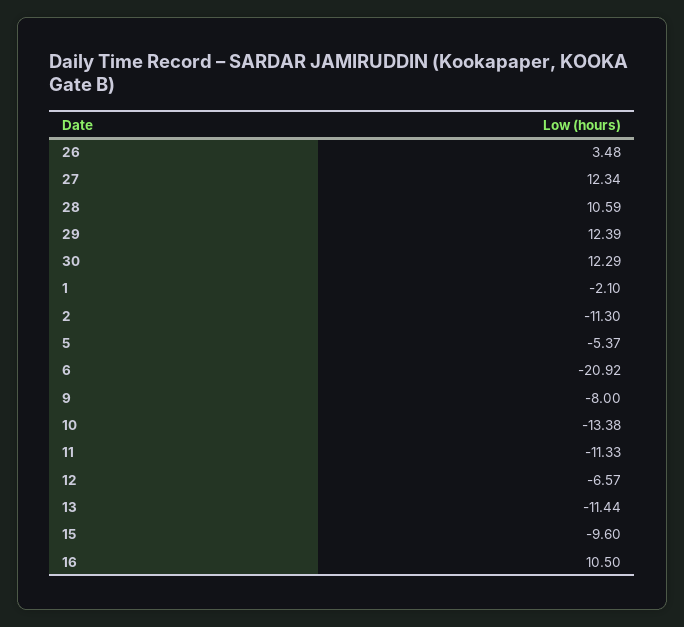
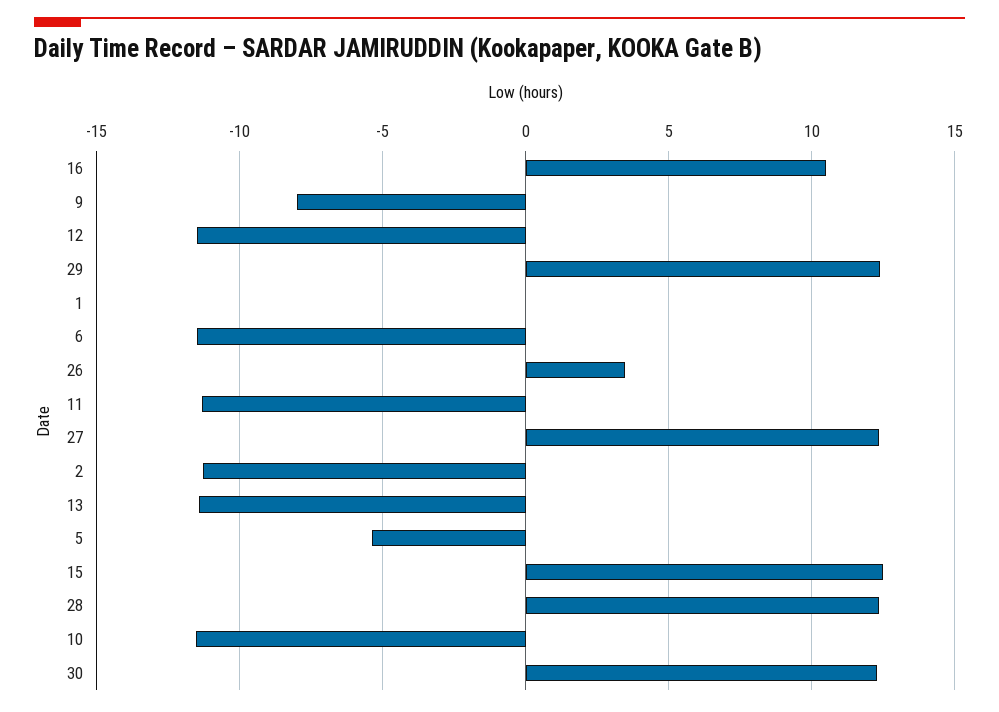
28: 10.59 -> 12.5
1: -2.1 -> 0
6: -20.92 -> -11.5
10: -13.38 -> -11.5
12: -6.57 -> -11.5
15: -9.6 -> 12.5

